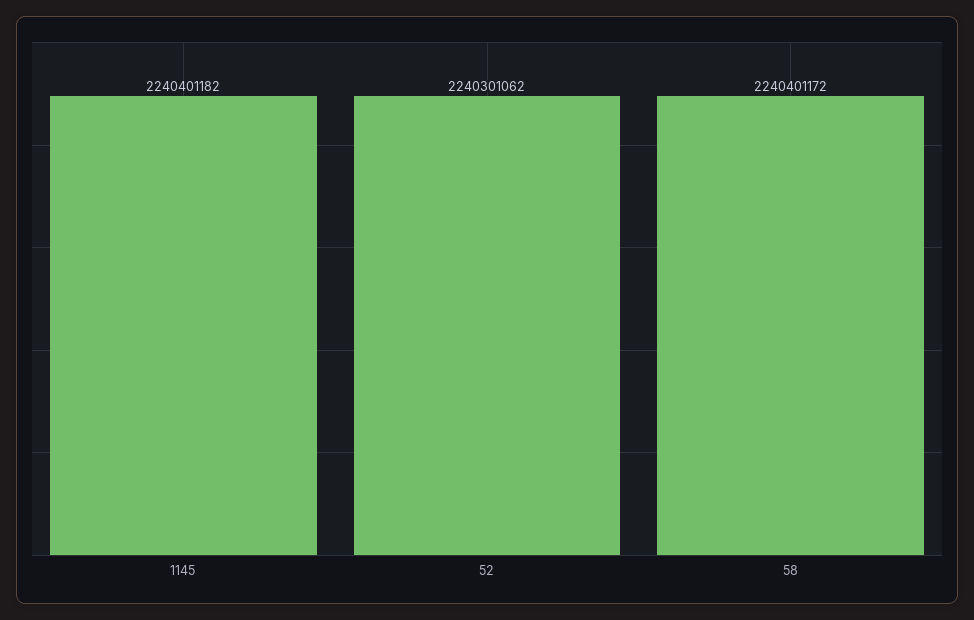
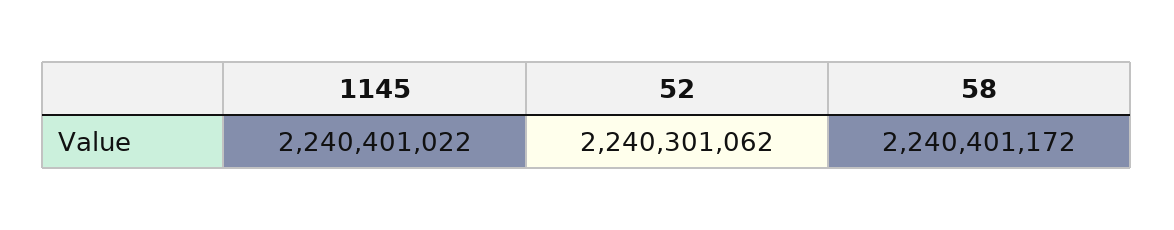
1145: 2240401182 -> 2240401022

